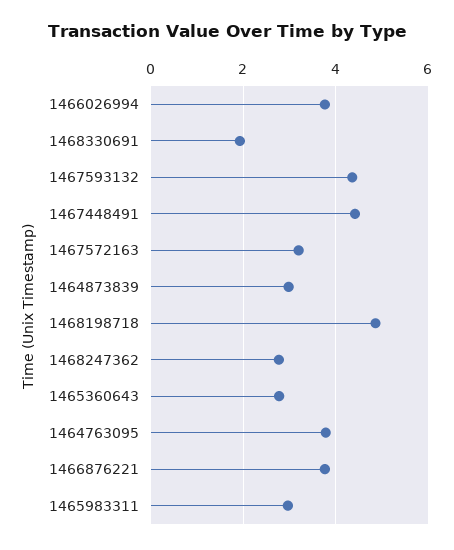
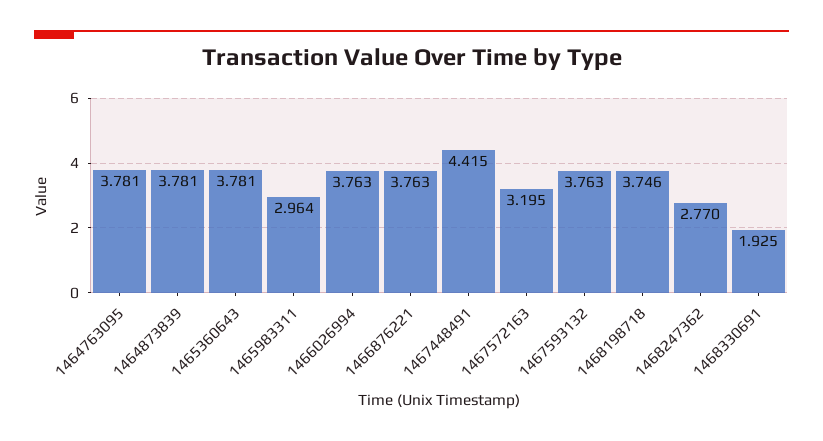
1467593132: 4.4 -> 3.763
1464873839: 3 -> 3.781
1468198718: 4.8 -> 3.746
1465360643: 2.8 -> 3.781

